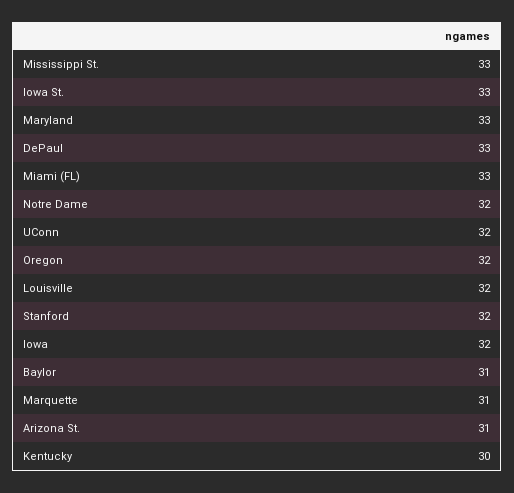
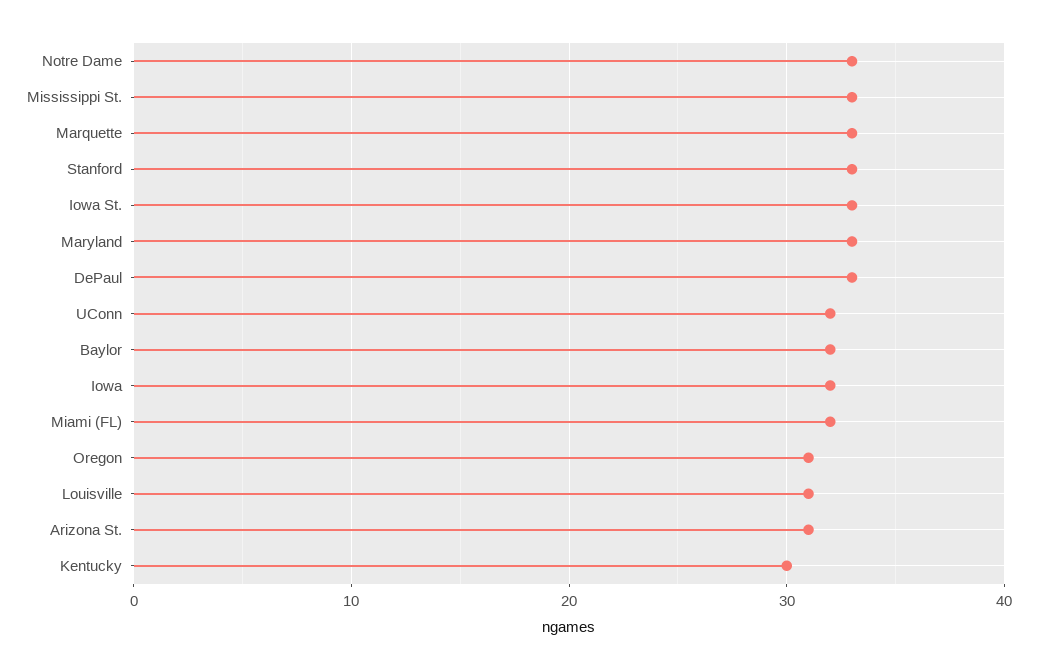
Miami (FL): 33 -> 32
Notre Dame: 32 -> 33
Oregon: 32 -> 31
Louisville: 32 -> 31
Stanford: 32 -> 33
Baylor: 31 -> 32
Marquette: 31 -> 33

